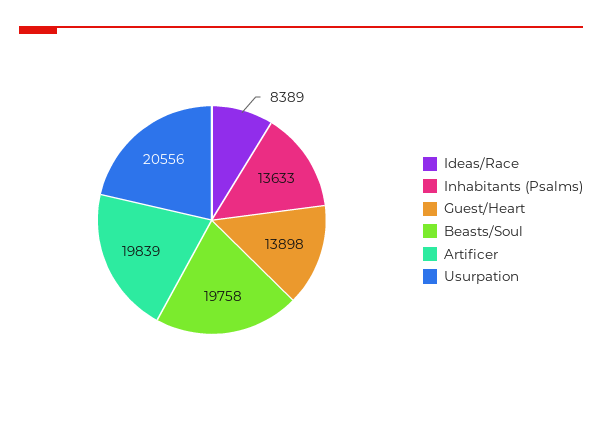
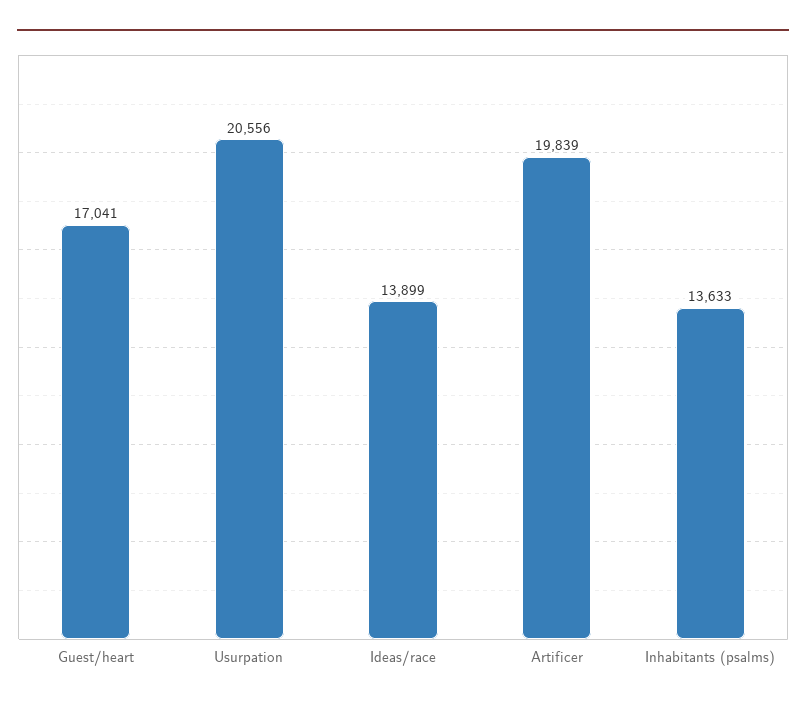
Ideas/Race: 8389 -> 13899
Guest/Heart: 13898 -> 17041
Beasts/Soul: 19758 -> none

